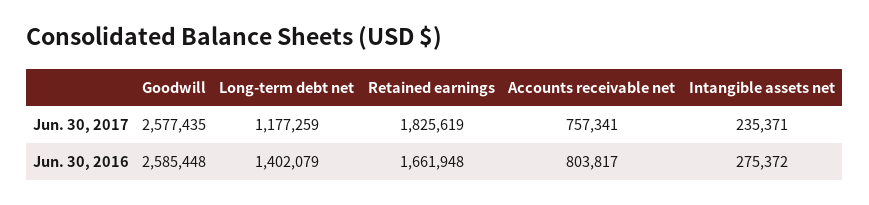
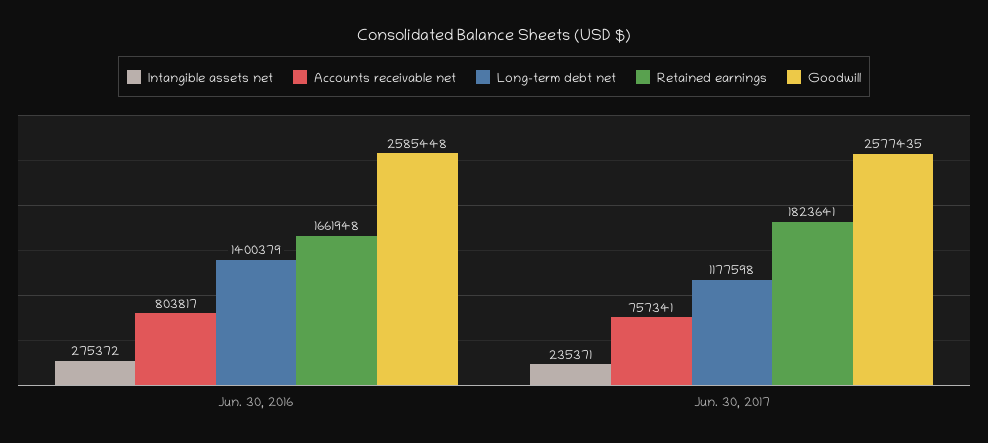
Long-term debt net, Jun. 30, 2017: 1177259 -> 1177598
Retained earnings, Jun. 30, 2017: 1825619 -> 1823641
Long-term debt net, Jun. 30, 2016: 1402079 -> 1400379

